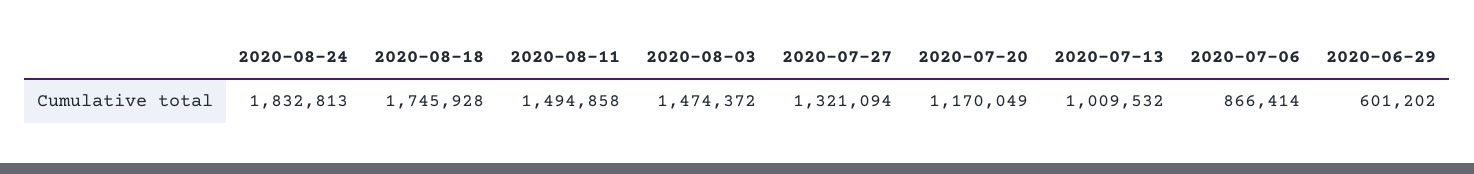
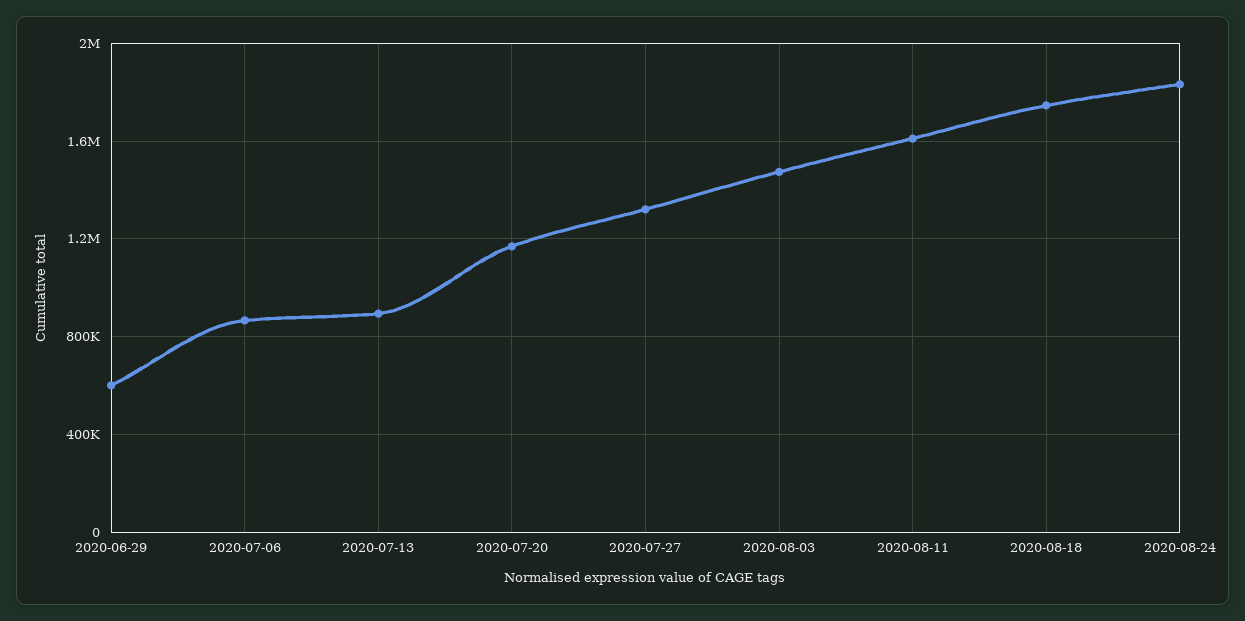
2020-08-11: 1494858 -> 1600000
2020-07-13: 1009532 -> 900000

